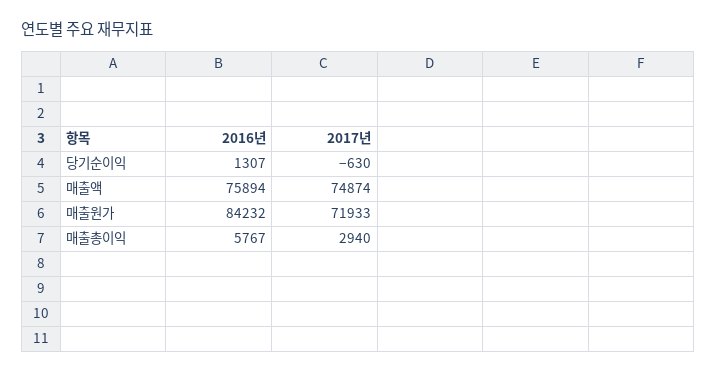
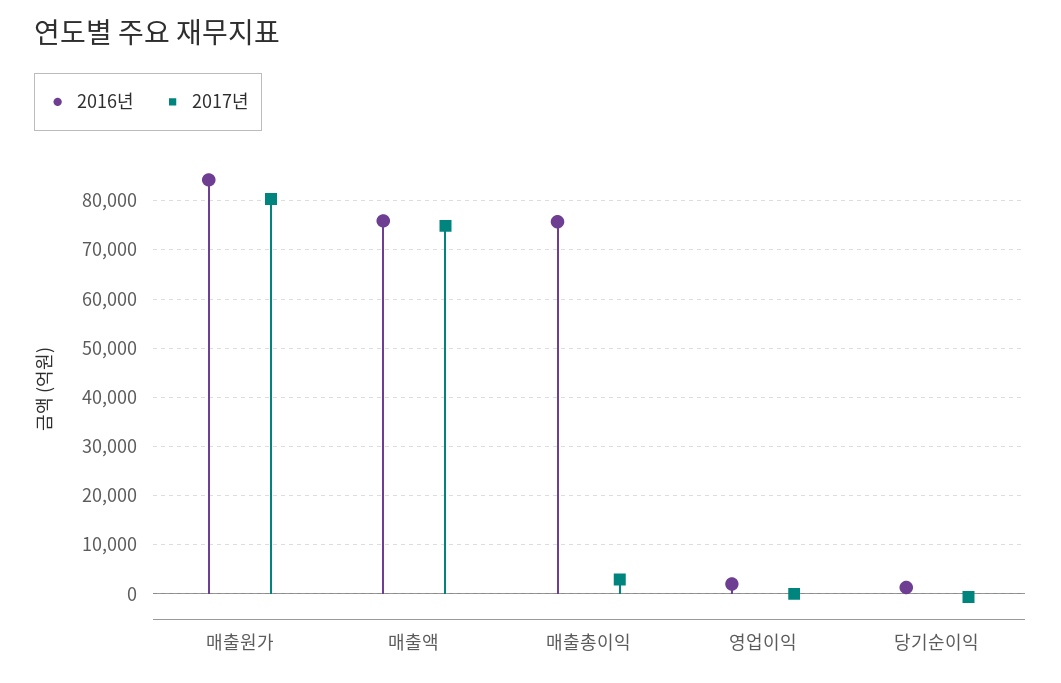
2017년, 매출원가: 71933 -> 80000
2016년, 매출총이익: 5767 -> 76000
2016년, 영업이익: none -> 2000
2017년, 영업이익: none -> 0

